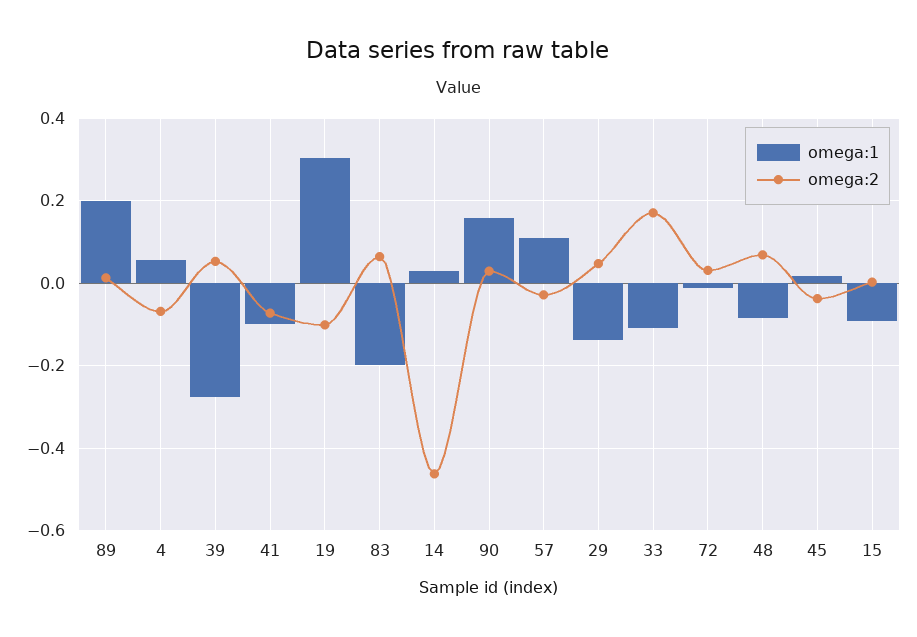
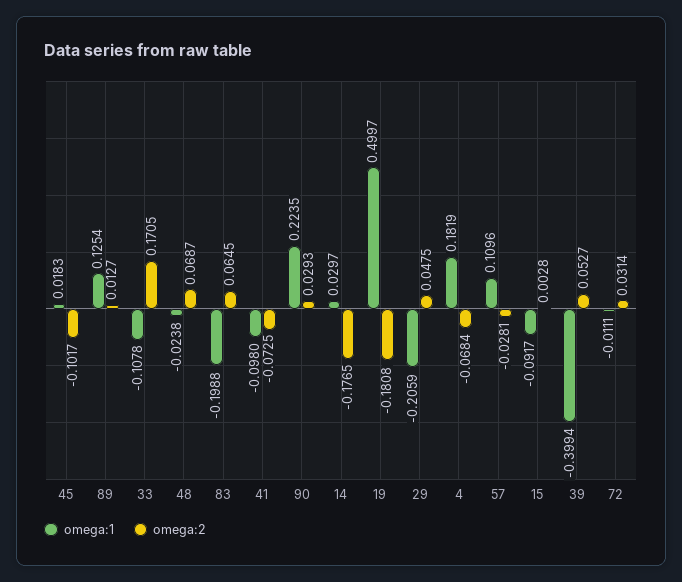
omega:1, 89: 0.2 -> 0.1254
omega:1, 4: 0.06 -> 0.1819
omega:1, 39: -0.28 -> -0.3994
omega:1, 19: 0.3 -> 0.4997
omega:2, 19: -0.1 -> -0.1808
omega:2, 14: -0.46 -> -0.1765
omega:1, 90: 0.16 -> 0.2235
omega:1, 29: -0.14 -> -0.2059
omega:1, 48: -0.08 -> -0.0238
omega:2, 45: -0.04 -> -0.1017

